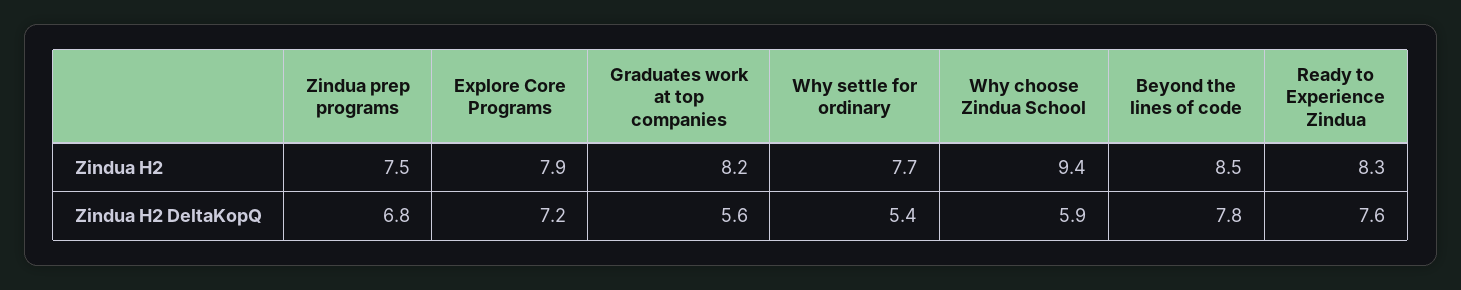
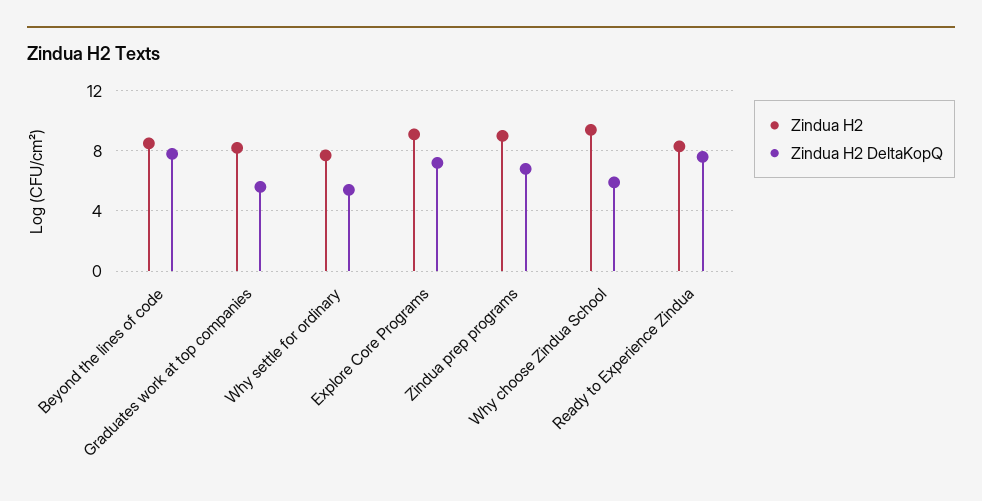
Zindua H2, Zindua prep programs: 7.5 -> 9
Zindua H2, Explore Core Programs: 7.9 -> 9

